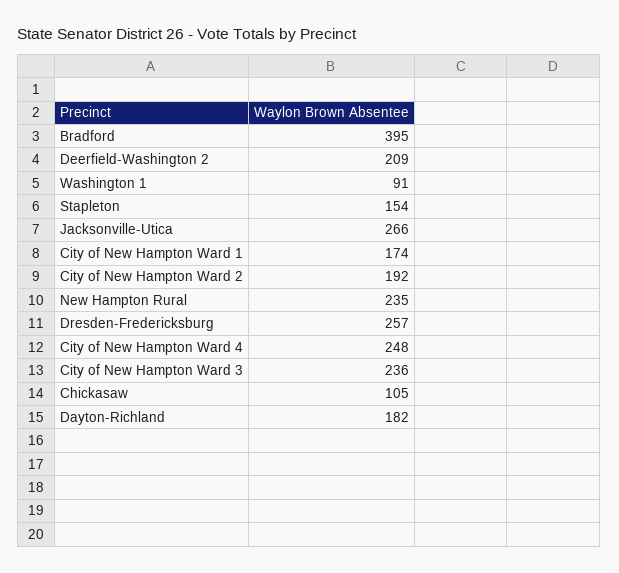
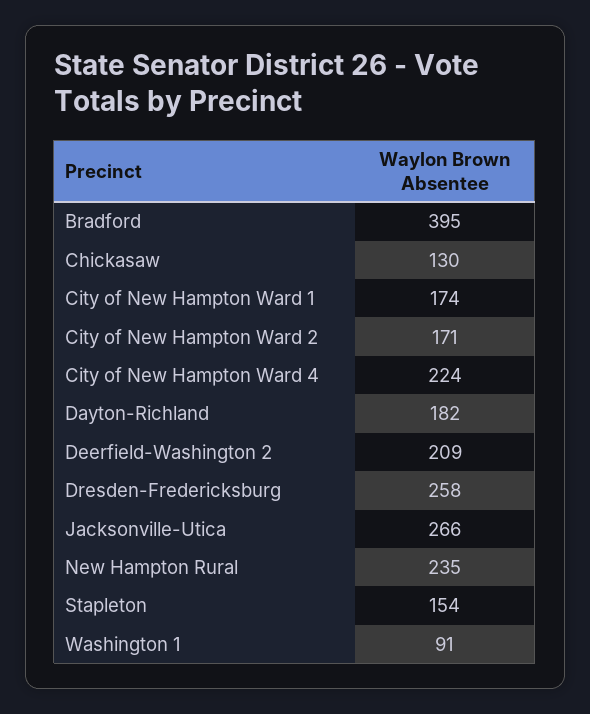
City of New Hampton Ward 2: 192 -> 171
Dresden-Fredericksburg: 257 -> 258
City of New Hampton Ward 4: 248 -> 224
City of New Hampton Ward 3: 236 -> none
Chickasaw: 105 -> 130

